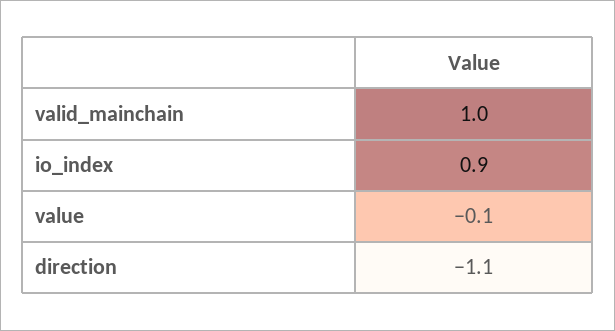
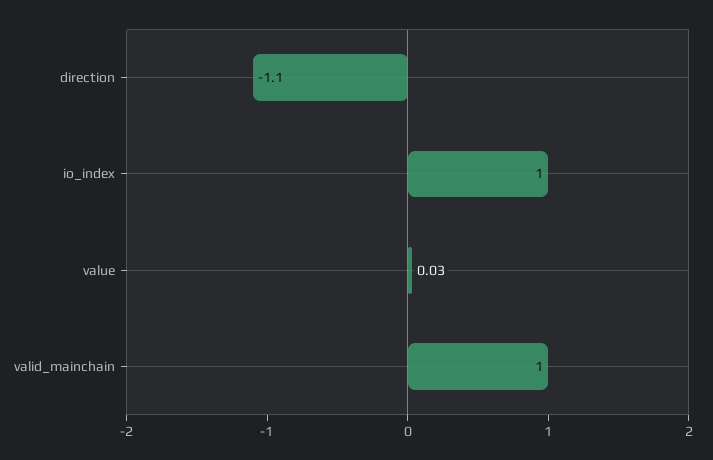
io_index: 0.9 -> 1
value: -0.1 -> 0.03

